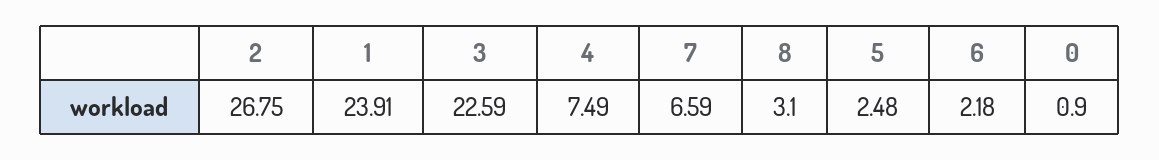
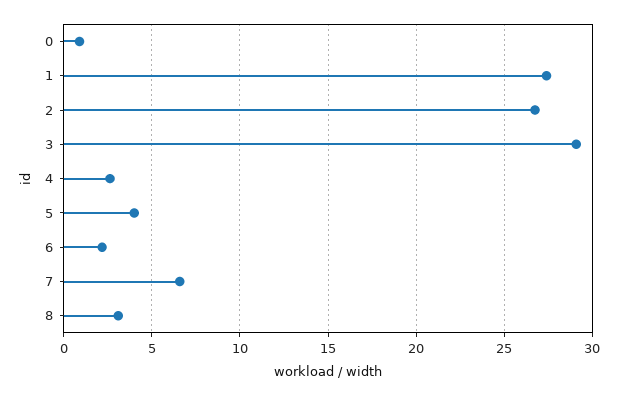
1: 23.91 -> 27.5
3: 22.59 -> 29
4: 7.49 -> 2.5
5: 2.48 -> 4

